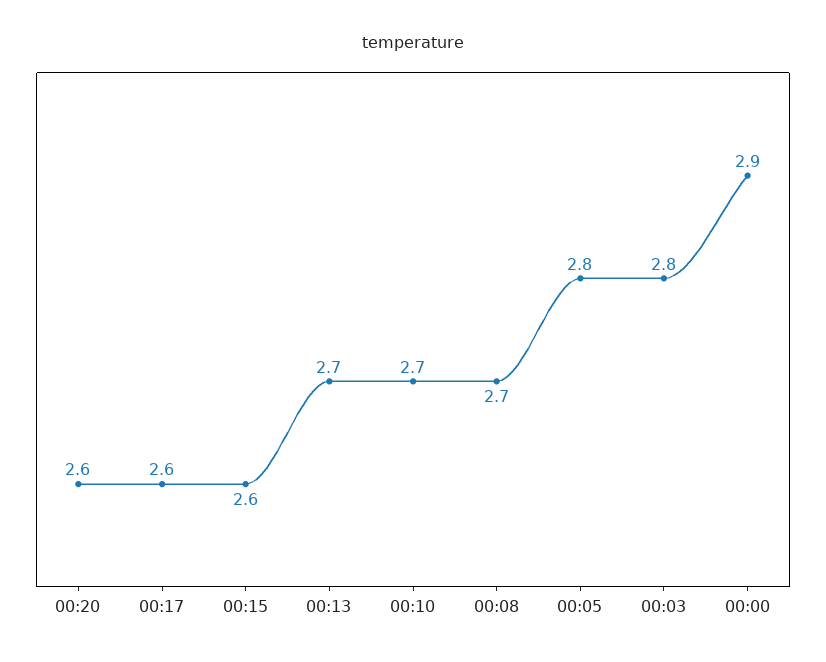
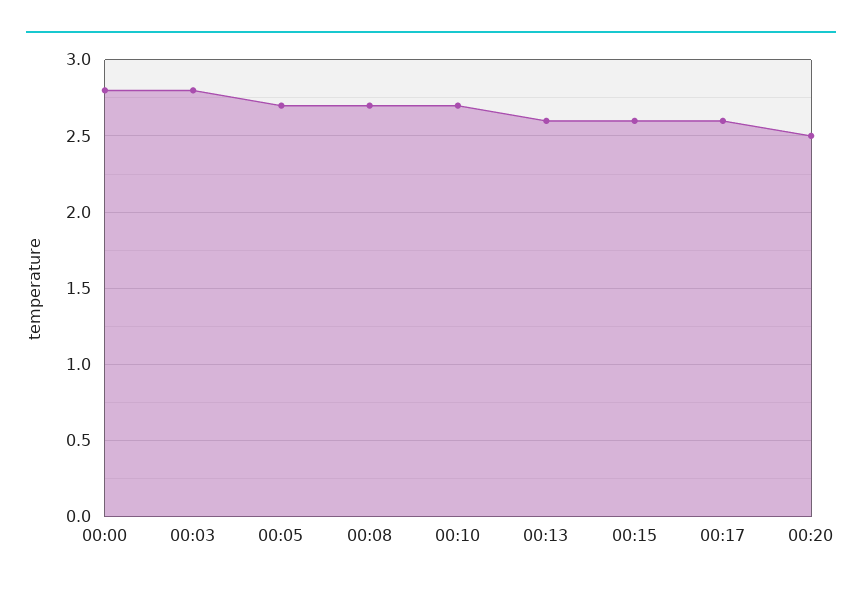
00:20: 2.6 -> 2.5
00:13: 2.7 -> 2.6
00:05: 2.8 -> 2.7
00:00: 2.9 -> 2.8

